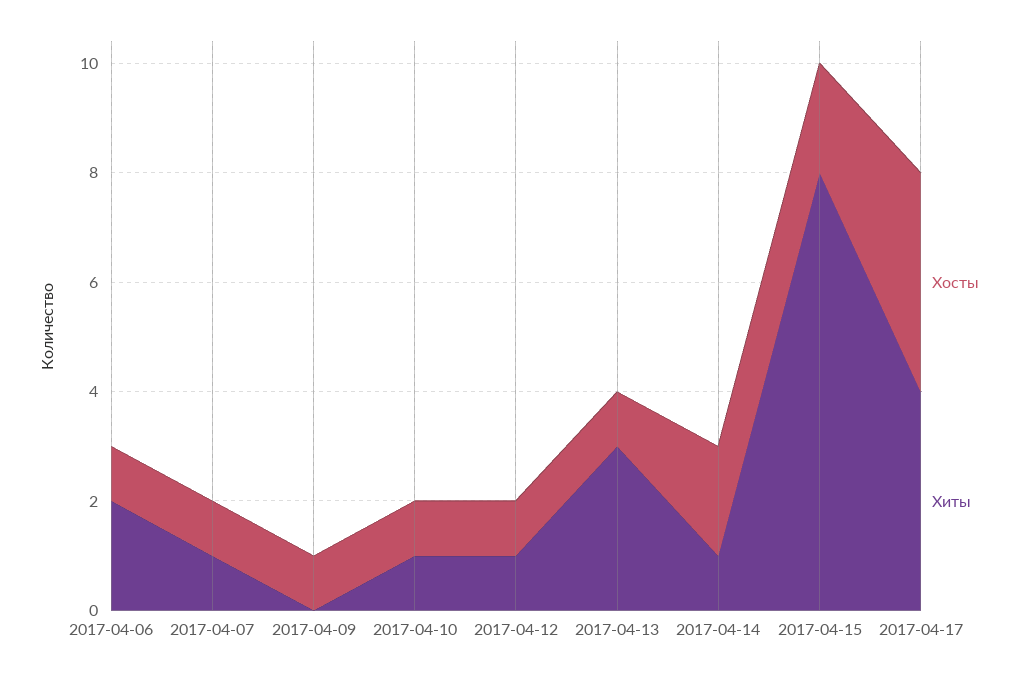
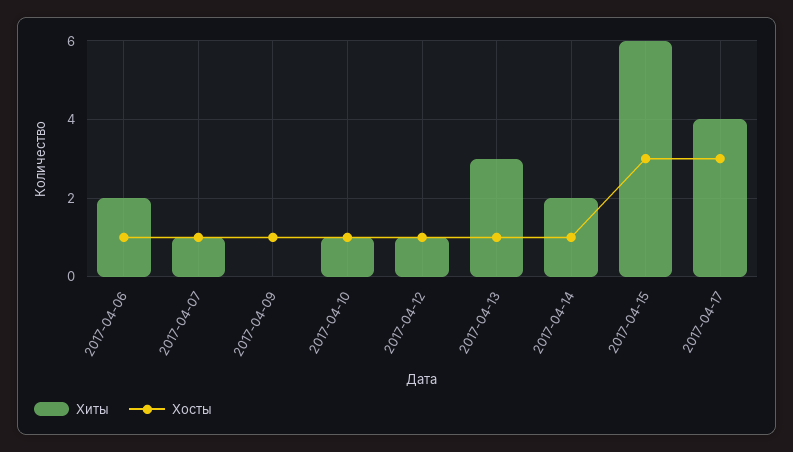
Хосты, 2017-04-14: 2 -> 1
Хиты, 2017-04-14: 1 -> 2
Хосты, 2017-04-15: 2 -> 3
Хиты, 2017-04-15: 8 -> 6
Хосты, 2017-04-17: 4 -> 3

